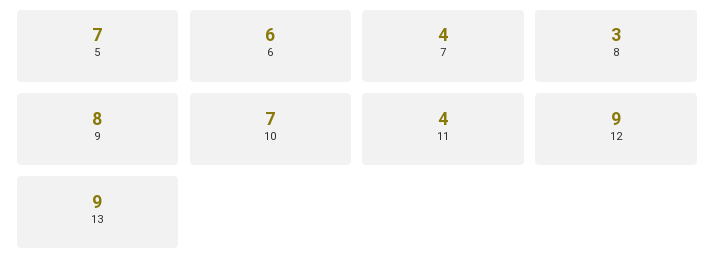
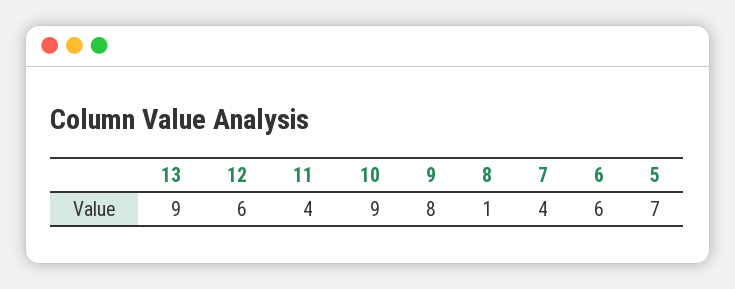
8: 3 -> 1
10: 7 -> 9
12: 9 -> 6

